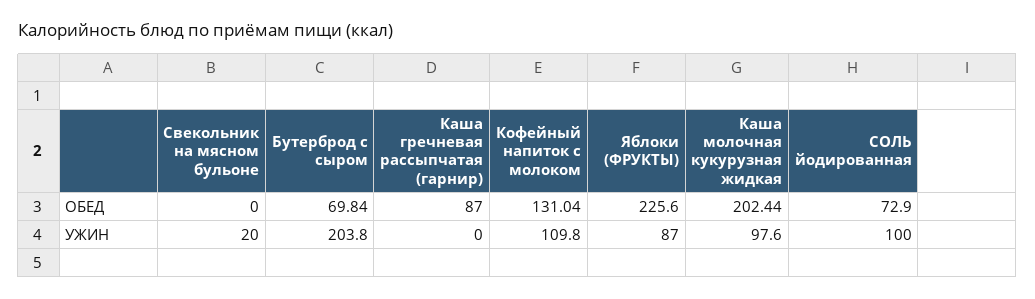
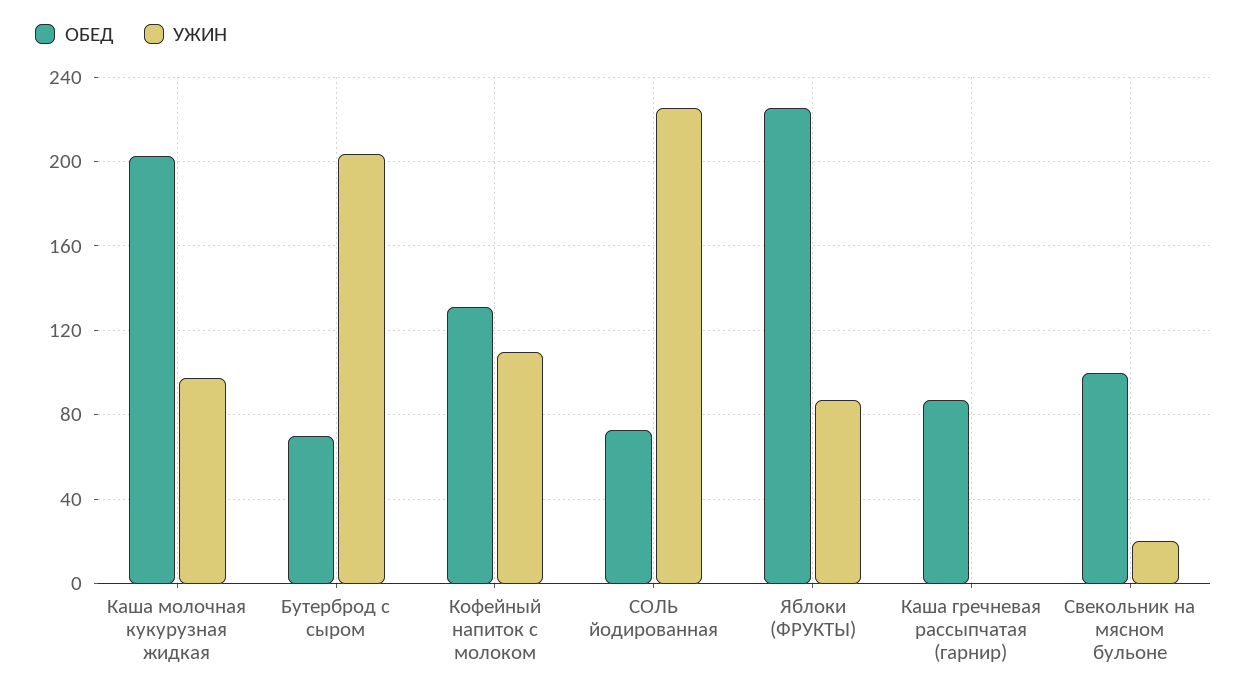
ОБЕД, Свекольник на мясном бульоне: 0 -> 100
УЖИН, СОЛЬ йодированная: 100 -> 225

